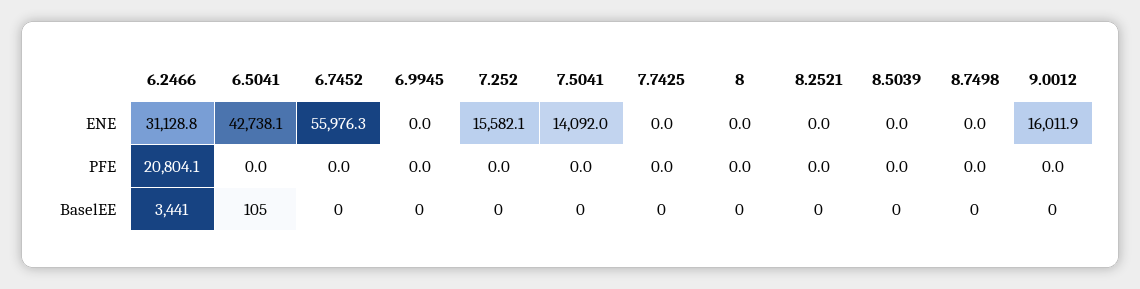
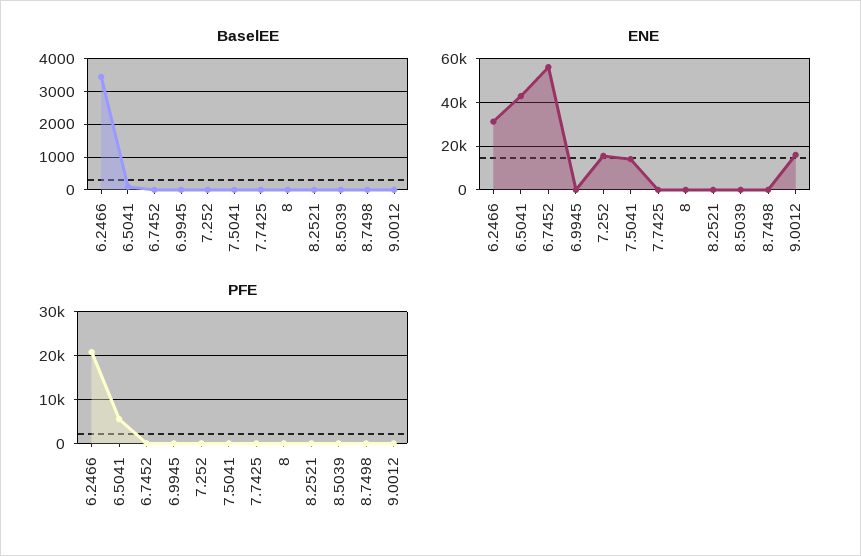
PFE, 6.5041: 0 -> 6000

